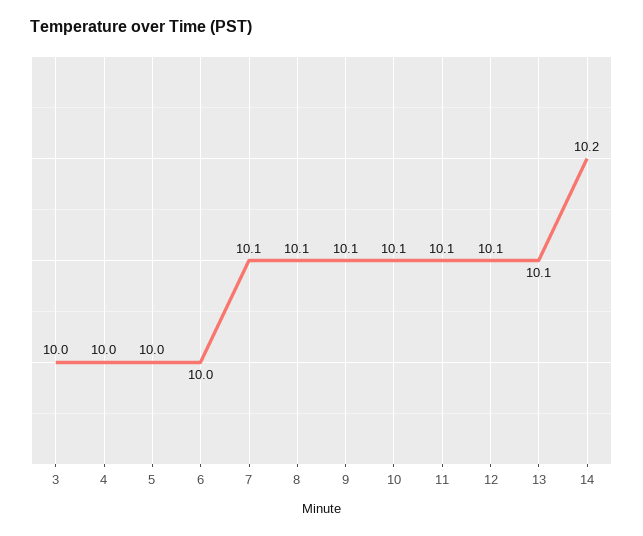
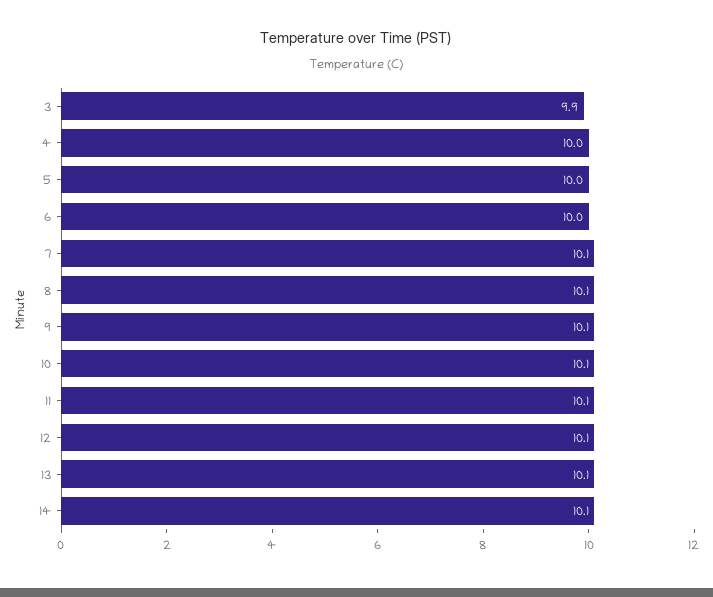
3: 10 -> 9.9
14: 10.2 -> 10.1

